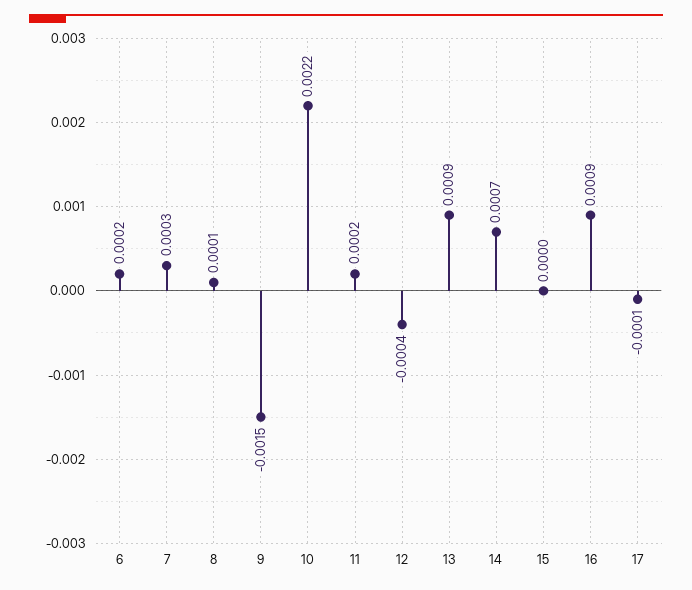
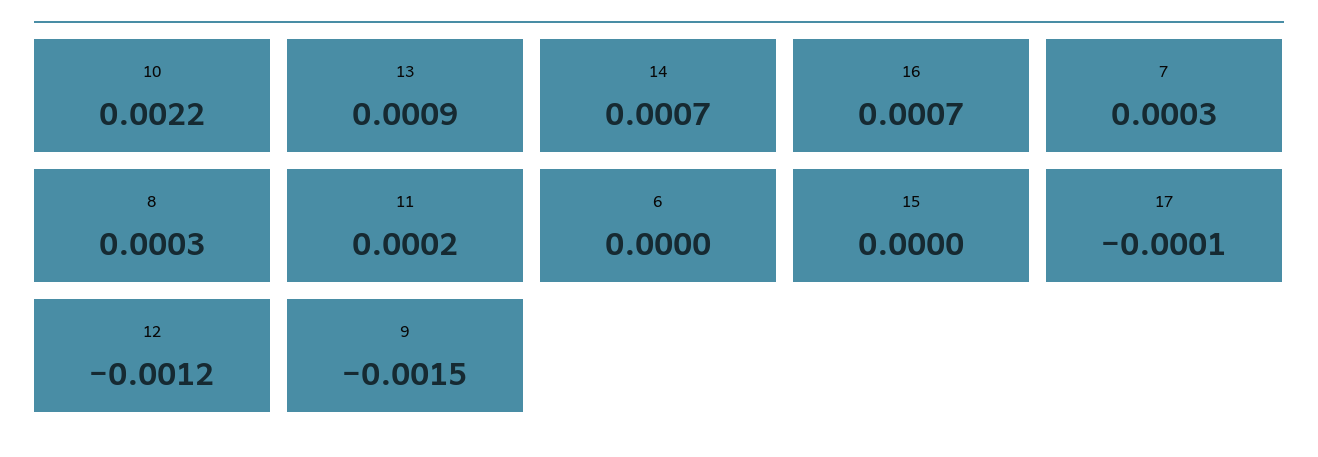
6: 0.0002 -> 0
8: 0.0001 -> 0.0003
12: -0.0004 -> -0.0012
16: 0.0009 -> 0.0007

